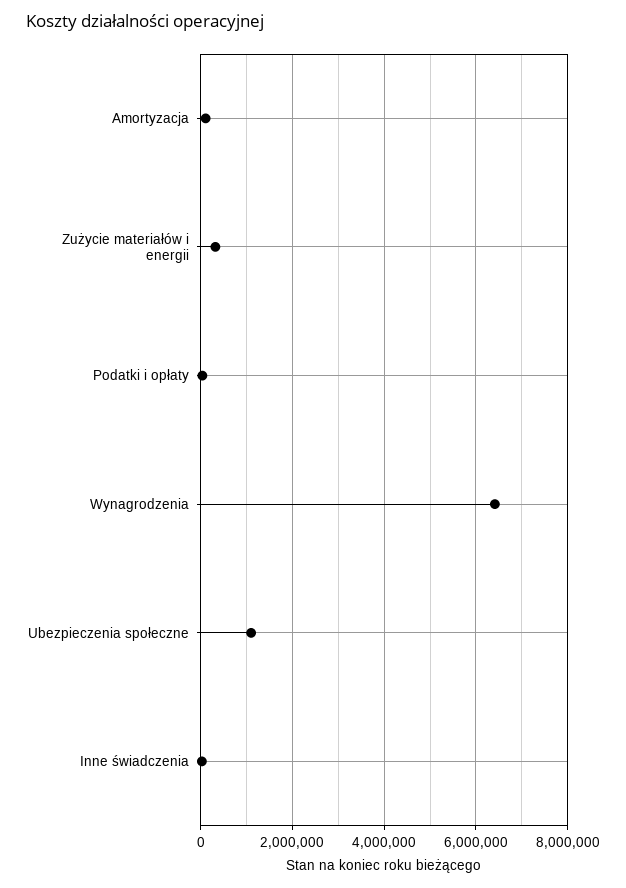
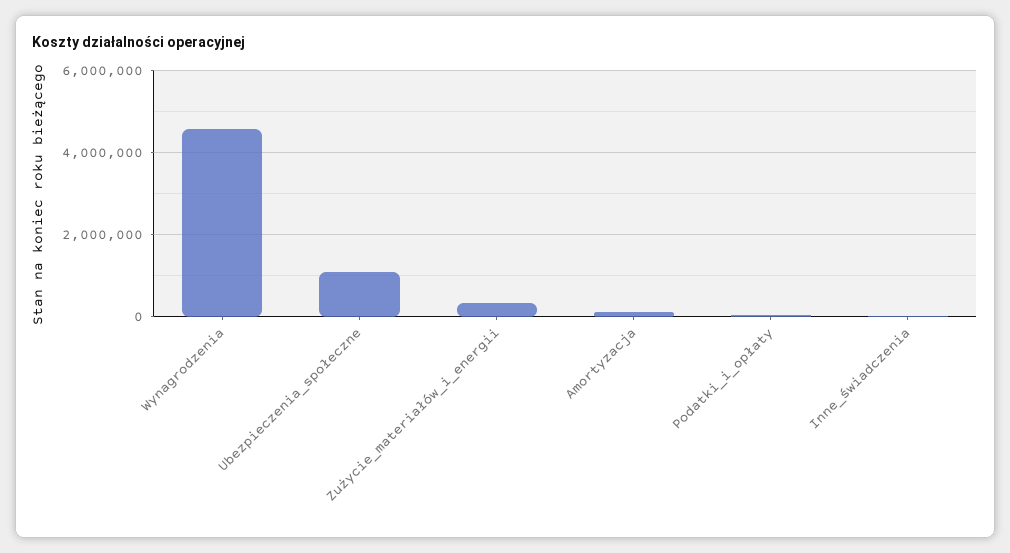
Wynagrodzenia: 6400000 -> 4600000

